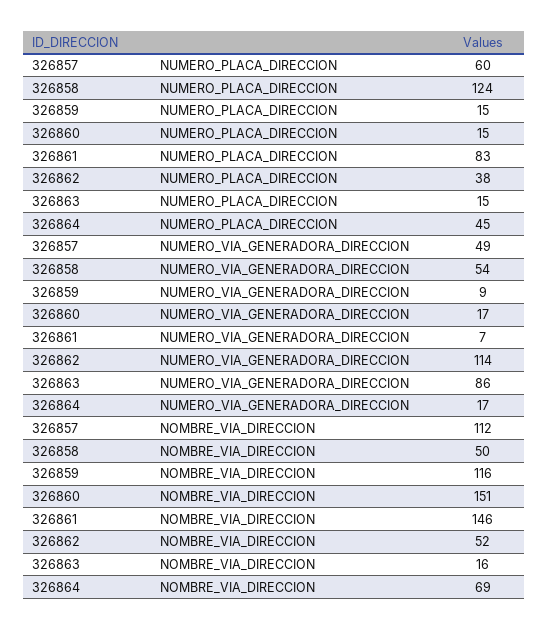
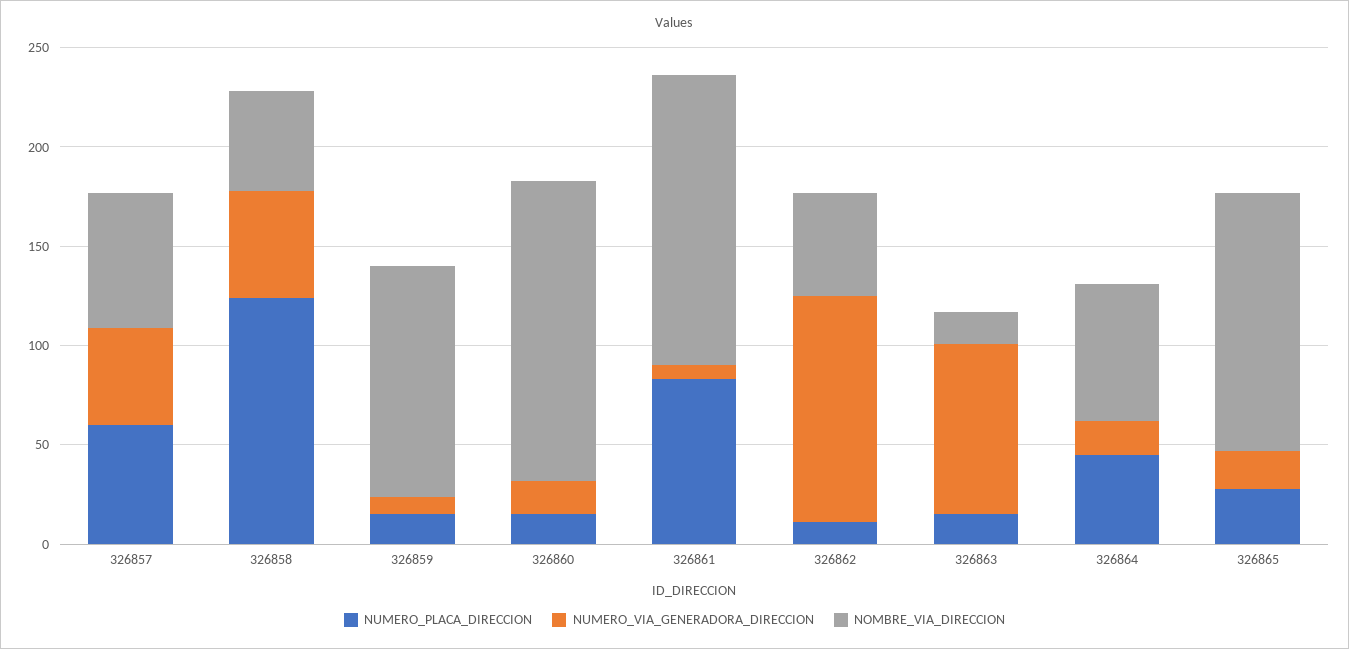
NUMERO_PLACA_DIRECCION, 326862: 38 -> 10
NOMBRE_VIA_DIRECCION, 326857: 112 -> 70
NUMERO_PLACA_DIRECCION, 326865: none -> 30
NUMERO_VIA_GENERADORA_DIRECCION, 326865: none -> 20
NOMBRE_VIA_DIRECCION, 326865: none -> 130

